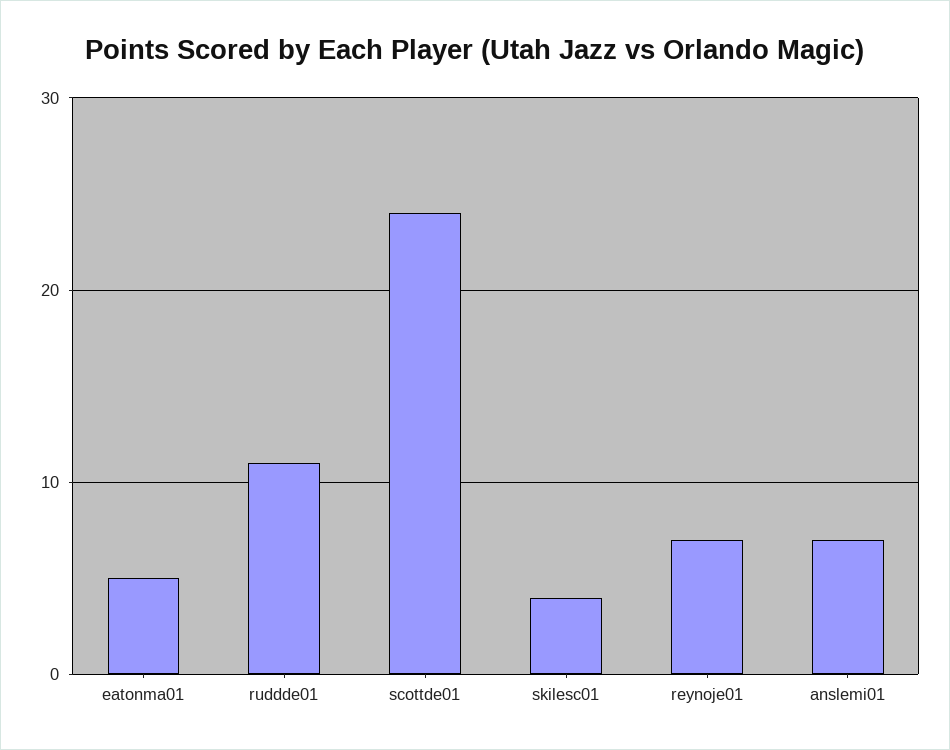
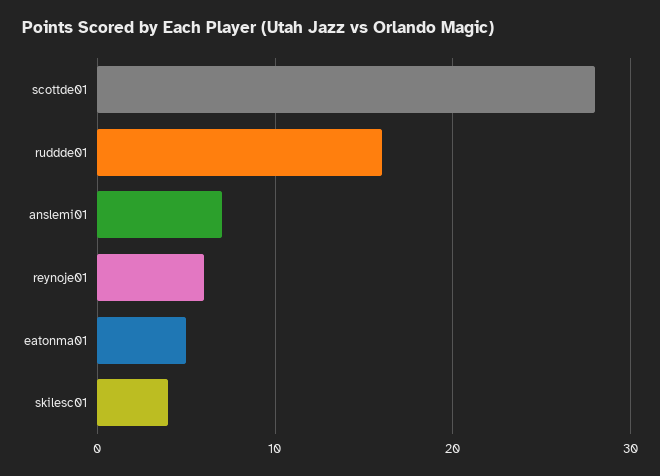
ruddde01: 11 -> 16
scottde01: 24 -> 28
reynoje01: 7 -> 6

